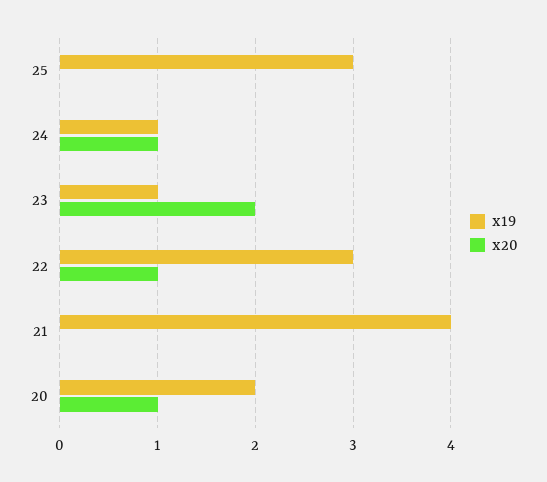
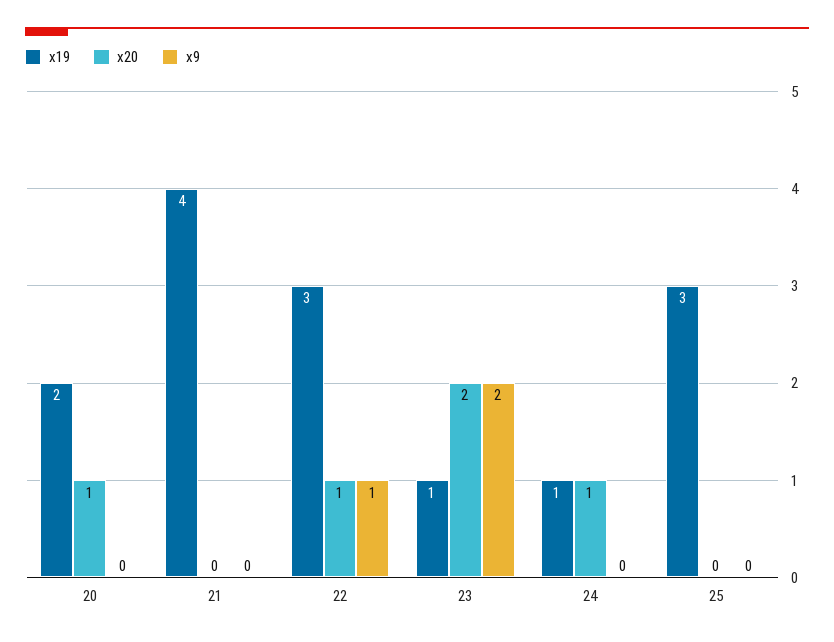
x9, 20: none -> 0
x9, 21: none -> 0
x9, 22: none -> 1
x9, 23: none -> 2
x9, 24: none -> 0
x9, 25: none -> 0

